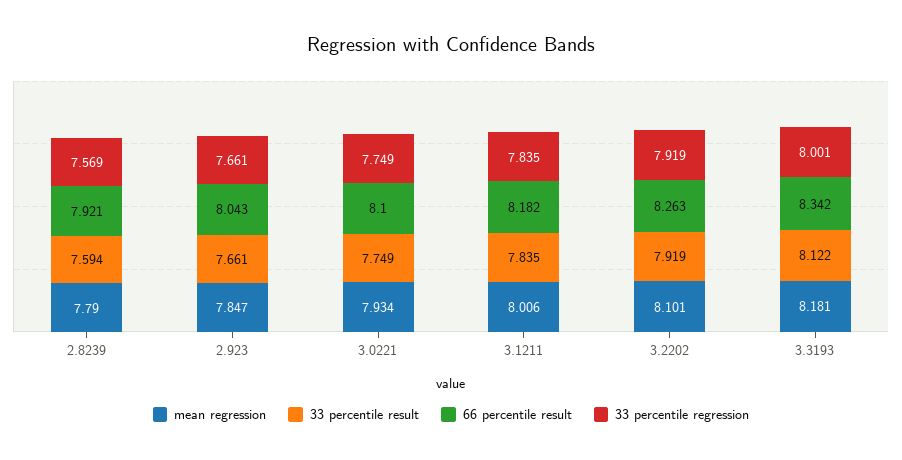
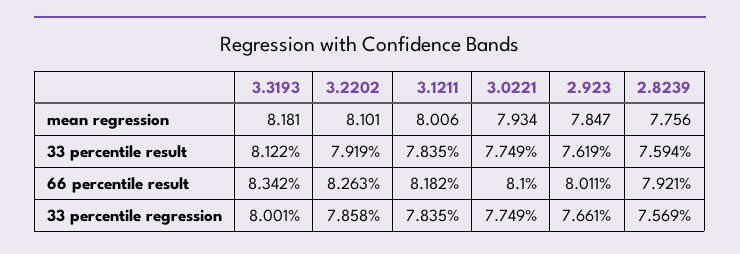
mean regression, 2.8239: 7.79 -> 7.756
33 percentile result, 2.923: 7.661 -> 7.619
66 percentile result, 2.923: 8.043 -> 8.011
33 percentile regression, 3.2202: 7.919 -> 7.858

